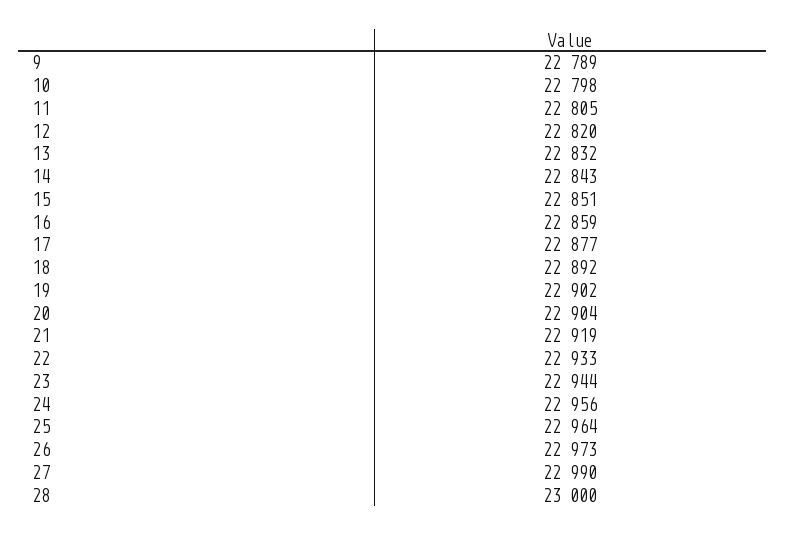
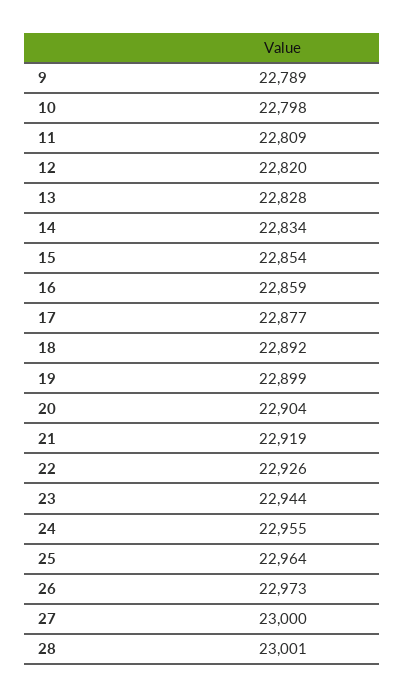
11: 22805 -> 22809
13: 22832 -> 22828
14: 22843 -> 22834
15: 22851 -> 22854
19: 22902 -> 22899
22: 22933 -> 22926
24: 22956 -> 22955
27: 22990 -> 23000
28: 23000 -> 23001

